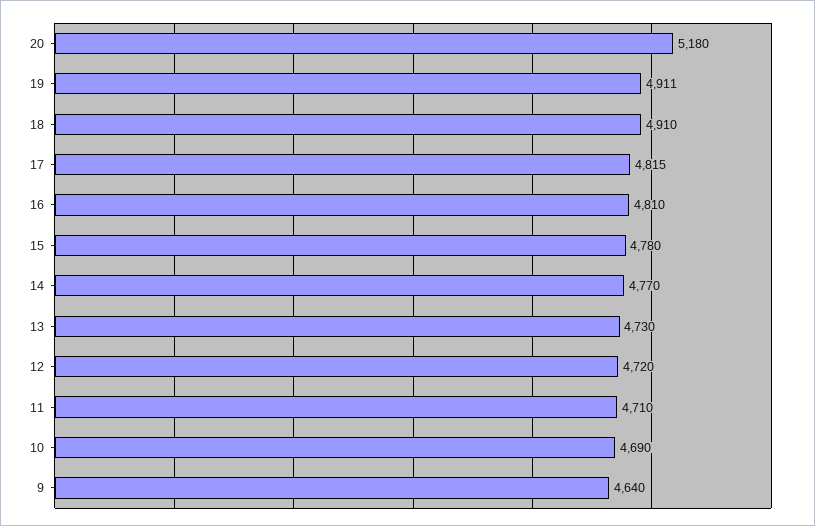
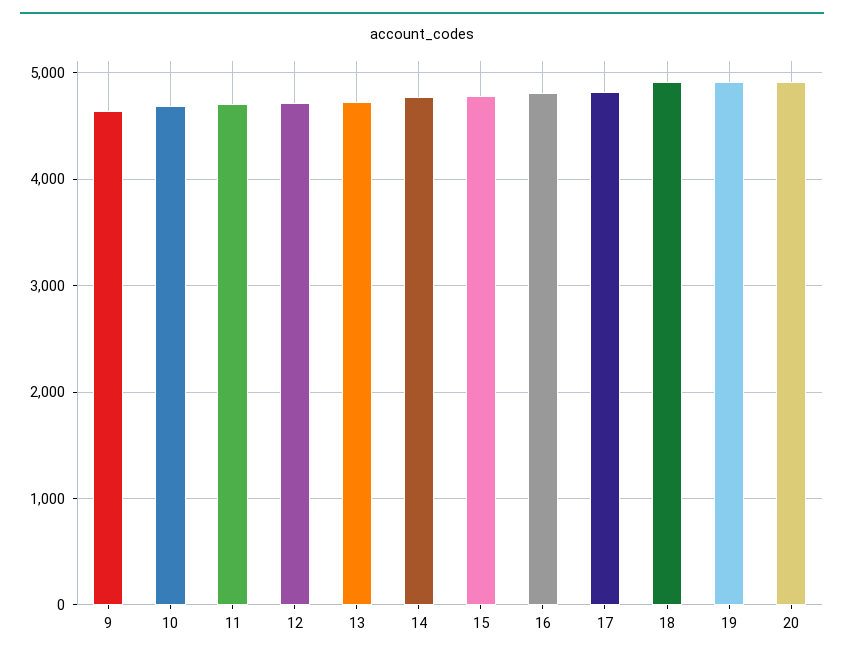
20: 5180 -> 4900

